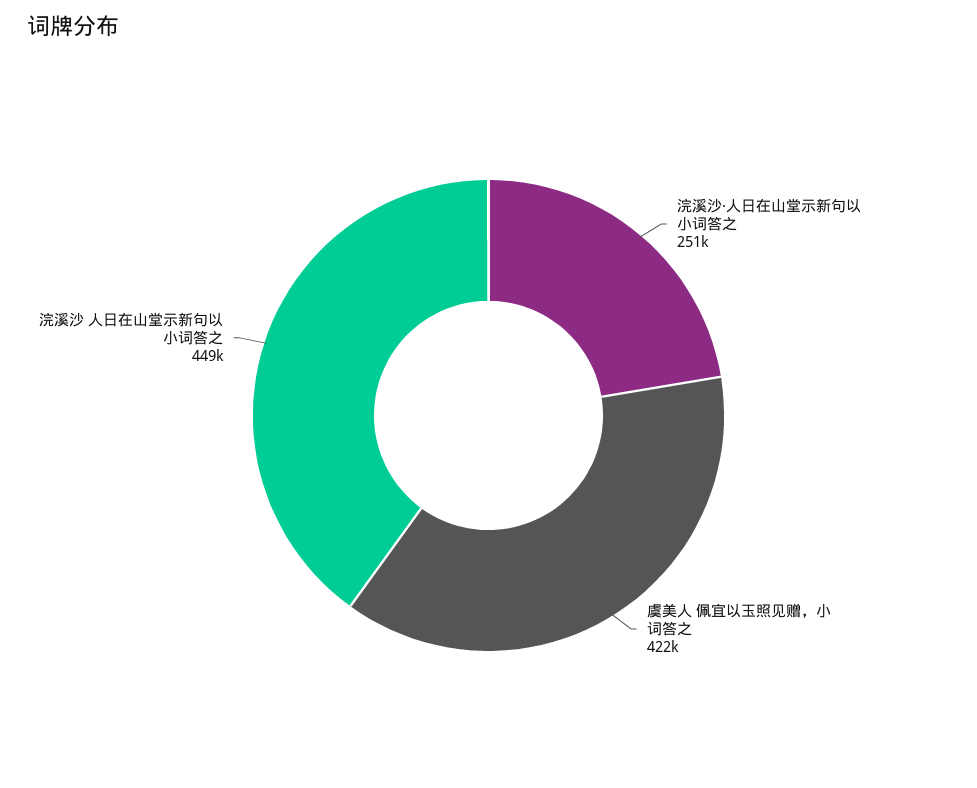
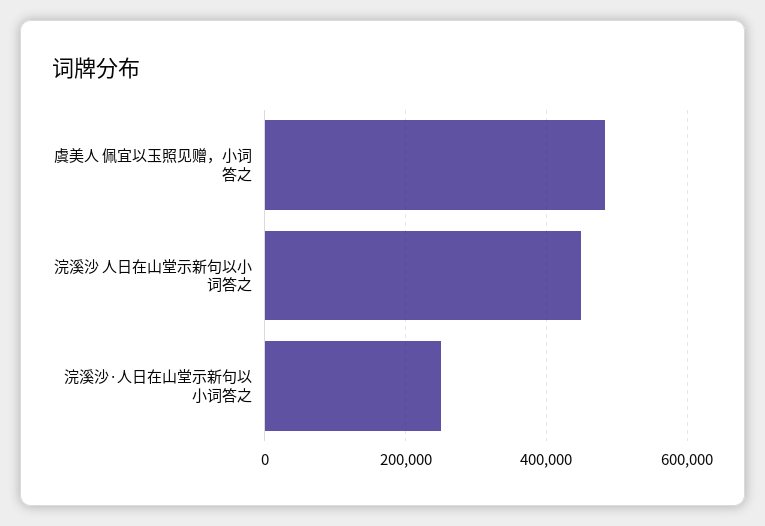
虞美人 佩宜以玉照见赠，小词答之: 422000 -> 480000

